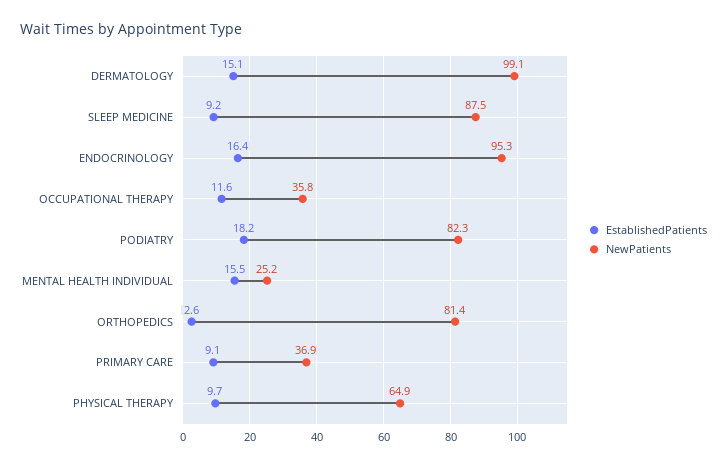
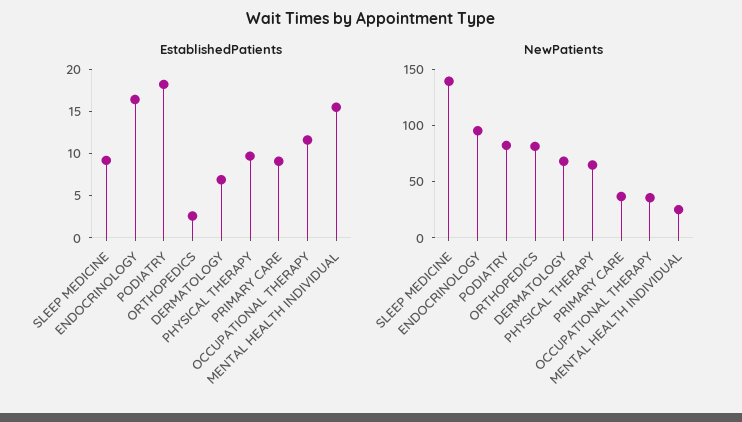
EstablishedPatients, DERMATOLOGY: 15.1 -> 7
NewPatients, DERMATOLOGY: 99.1 -> 70
NewPatients, SLEEP MEDICINE: 87.5 -> 140

